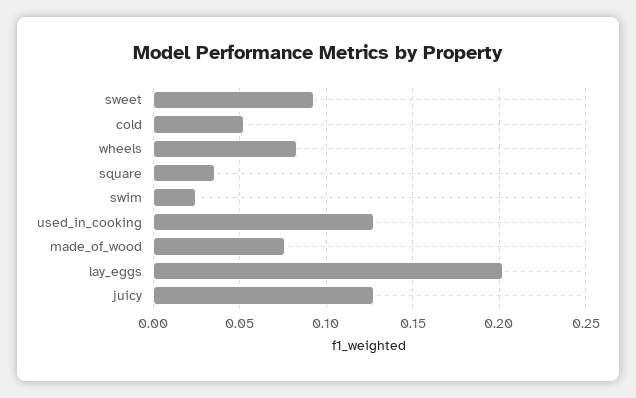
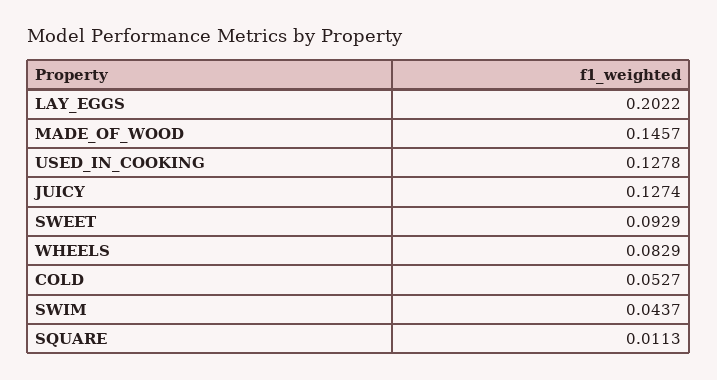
square: 0.035 -> 0.0113
swim: 0.025 -> 0.0437
made_of_wood: 0.075 -> 0.1457

